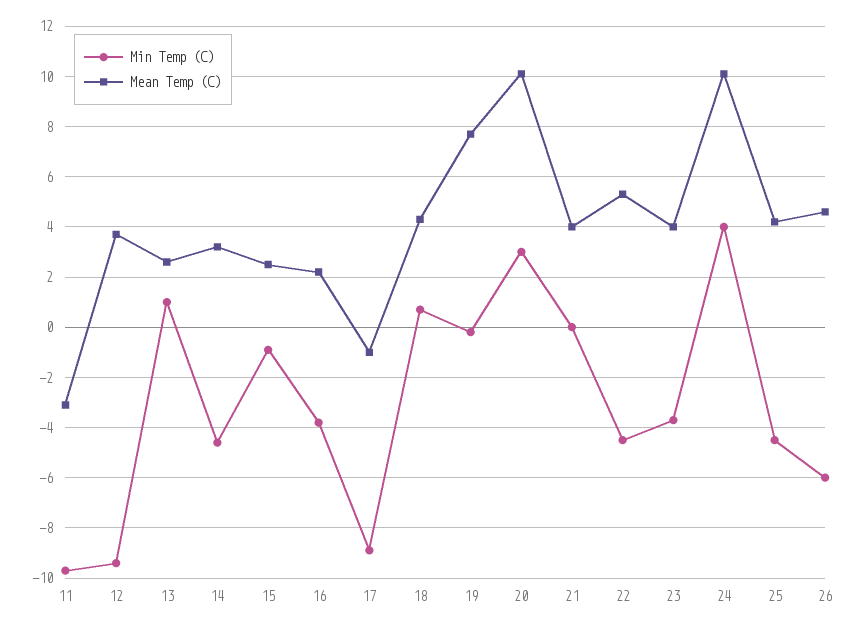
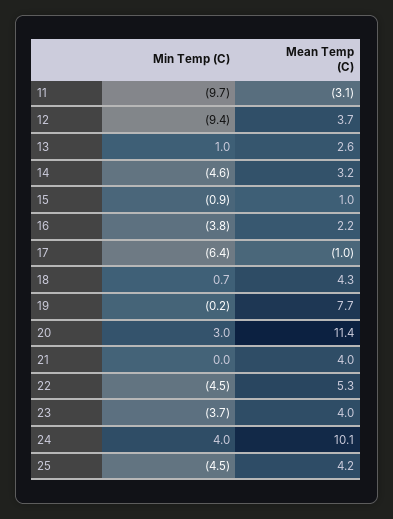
Mean Temp (C), 15: 2.5 -> 1
Min Temp (C), 17: -9 -> -6.4
Mean Temp (C), 20: 10 -> 11.4
Min Temp (C), 26: -6 -> none
Mean Temp (C), 26: 4.5 -> none

